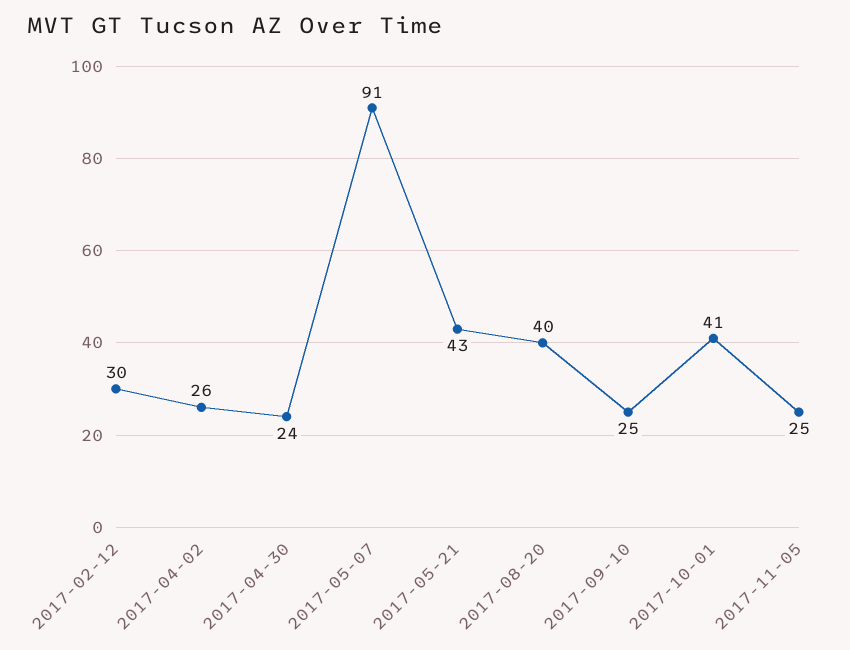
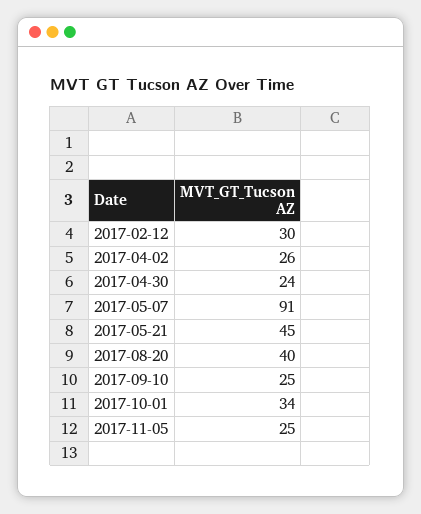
2017-05-21: 43 -> 45
2017-10-01: 41 -> 34

